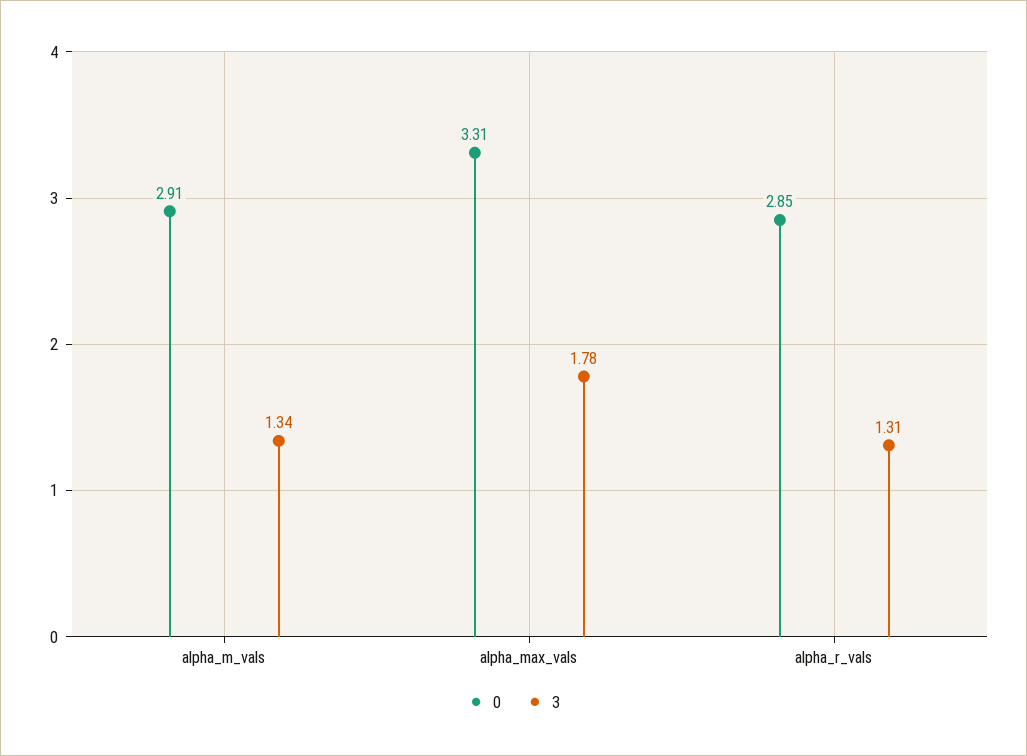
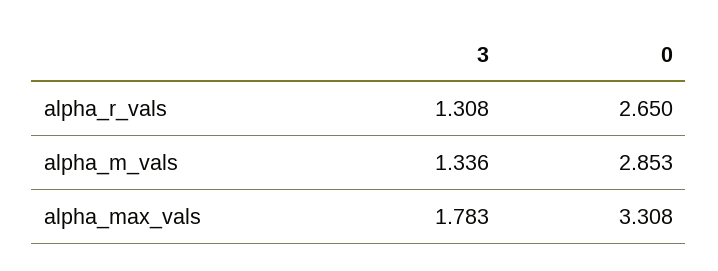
0, alpha_m_vals: 2.91 -> 2.853
0, alpha_r_vals: 2.85 -> 2.65

